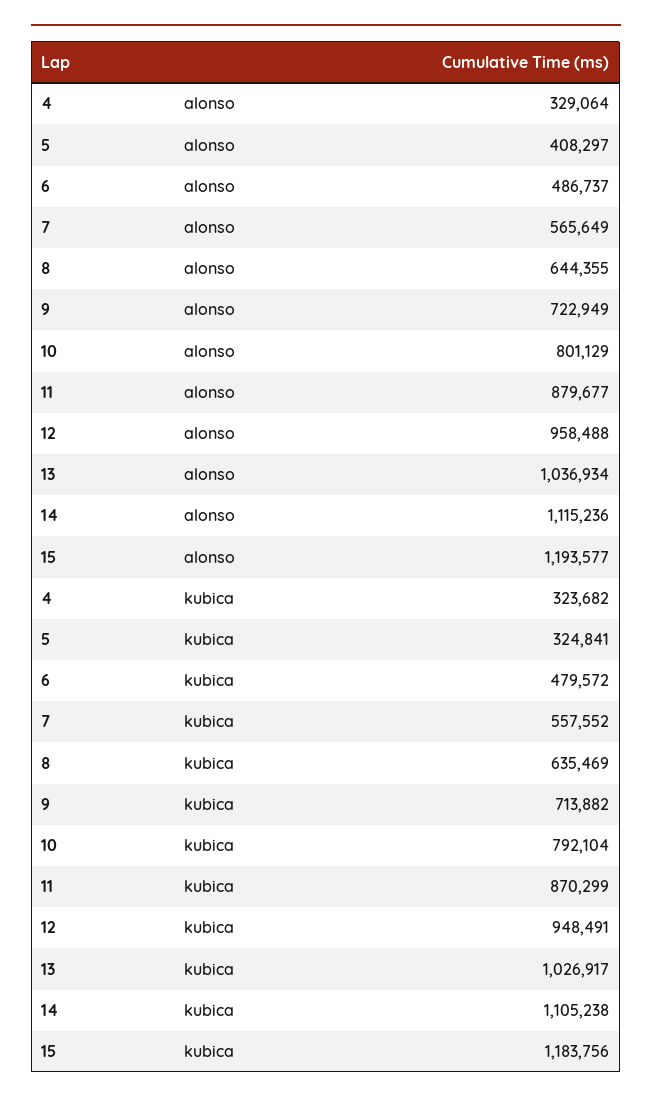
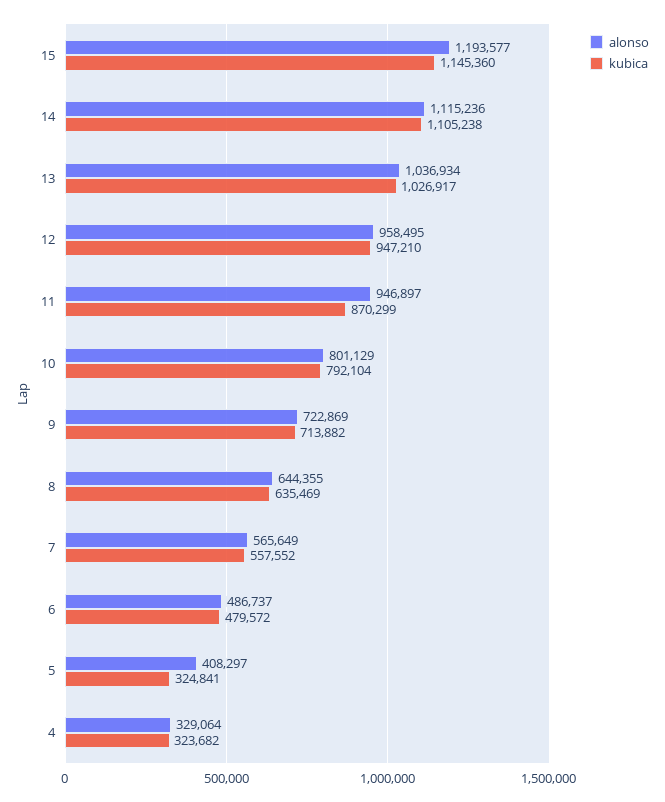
alonso, 9: 722949 -> 722869
alonso, 11: 879677 -> 946897
alonso, 12: 958488 -> 958495
kubica, 12: 948491 -> 947210
kubica, 15: 1183756 -> 1145360

